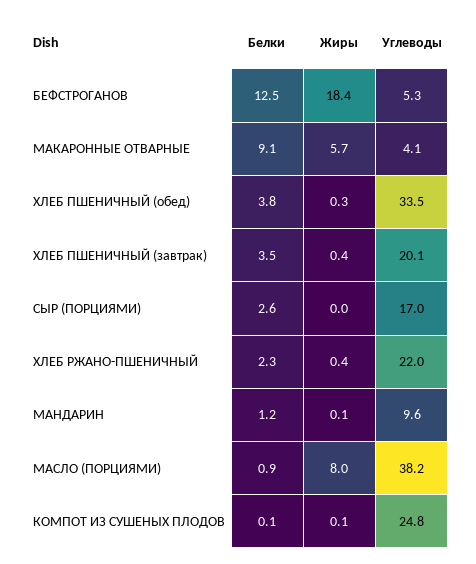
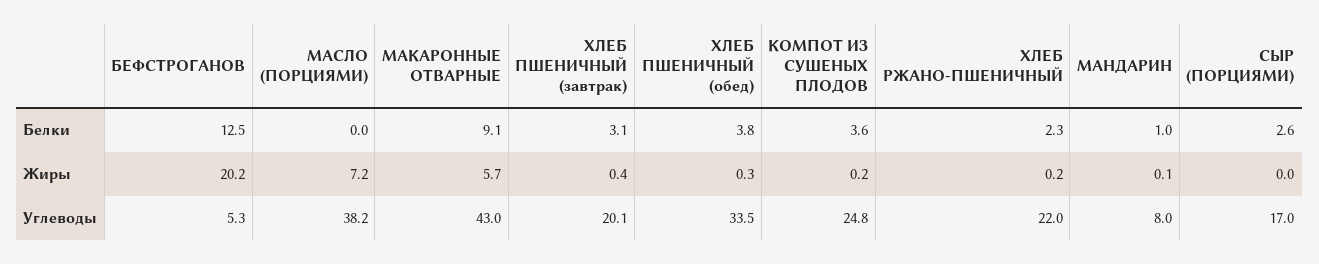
Жиры, БЕФСТРОГАНОВ: 18.4 -> 20.2
Углеводы, МАКАРОННЫЕ ОТВАРНЫЕ: 4.1 -> 43
Белки, ХЛЕБ ПШЕНИЧНЫЙ (завтрак): 3.5 -> 3.1
Жиры, ХЛЕБ РЖАНО-ПШЕНИЧНЫЙ: 0.4 -> 0.2
Белки, МАНДАРИН: 1.2 -> 1
Углеводы, МАНДАРИН: 9.6 -> 8
Белки, МАСЛО (ПОРЦИЯМИ): 0.9 -> 0
Жиры, МАСЛО (ПОРЦИЯМИ): 8 -> 7.2
Белки, КОМПОТ ИЗ СУШЕНЫХ ПЛОДОВ: 0.1 -> 3.6
Жиры, КОМПОТ ИЗ СУШЕНЫХ ПЛОДОВ: 0.1 -> 0.2

